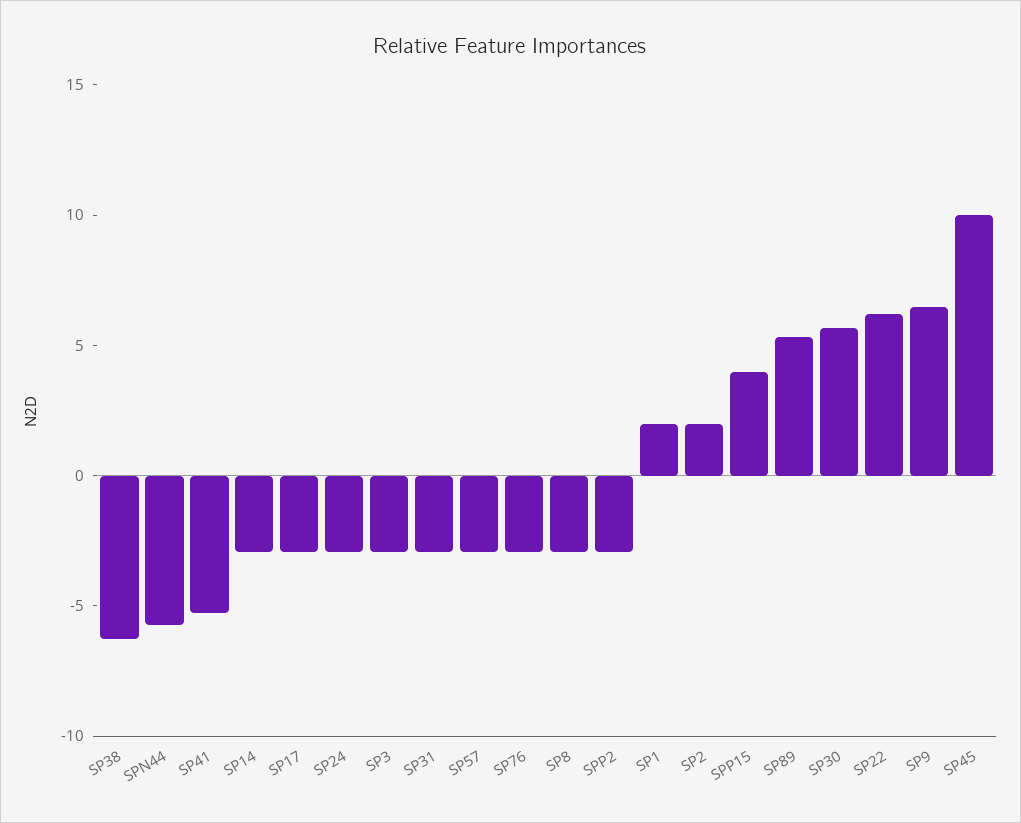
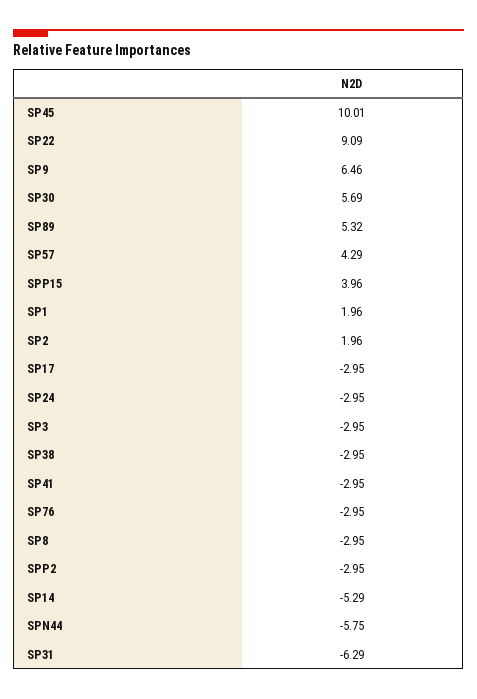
SP38: -6 -> -2.95
SP41: -5 -> -2.95
SP14: -3 -> -5.29
SP31: -3 -> -6.29
SP57: -3 -> 4.29
SP22: 6 -> 9.09

